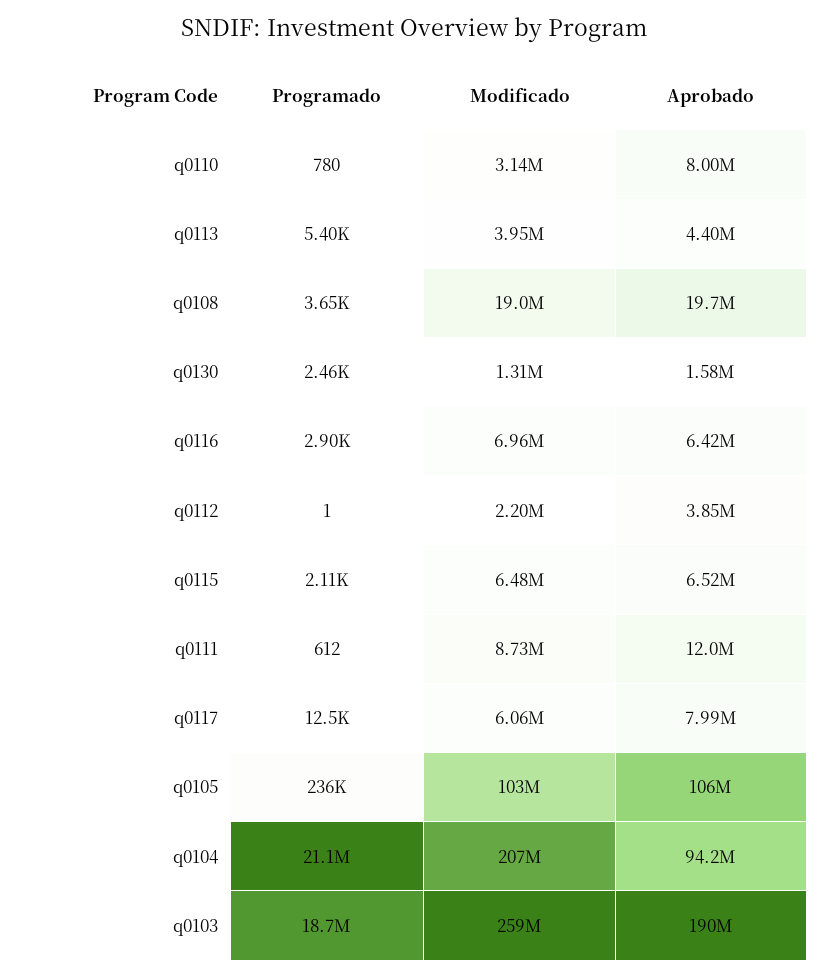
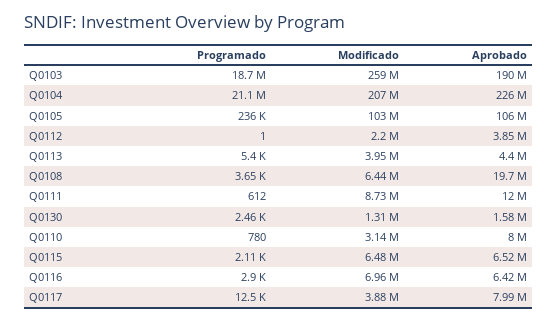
Modificado, q0108: 19000000 -> 6440000
Modificado, q0117: 6060000 -> 3880000
Aprobado, q0104: 94200000 -> 226000000

